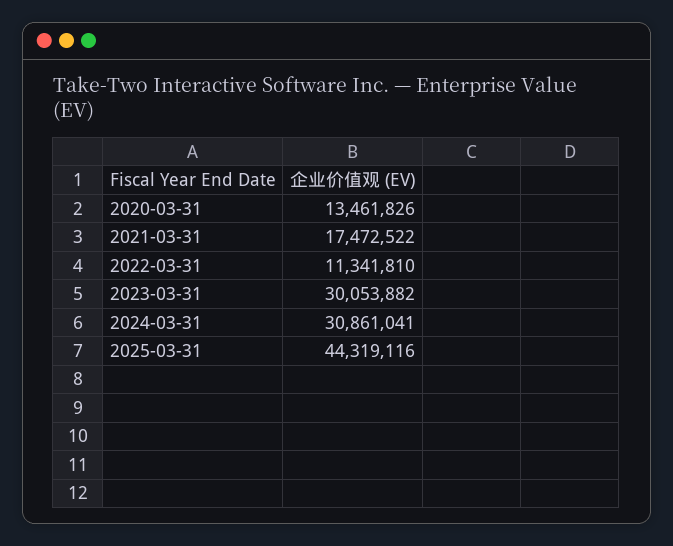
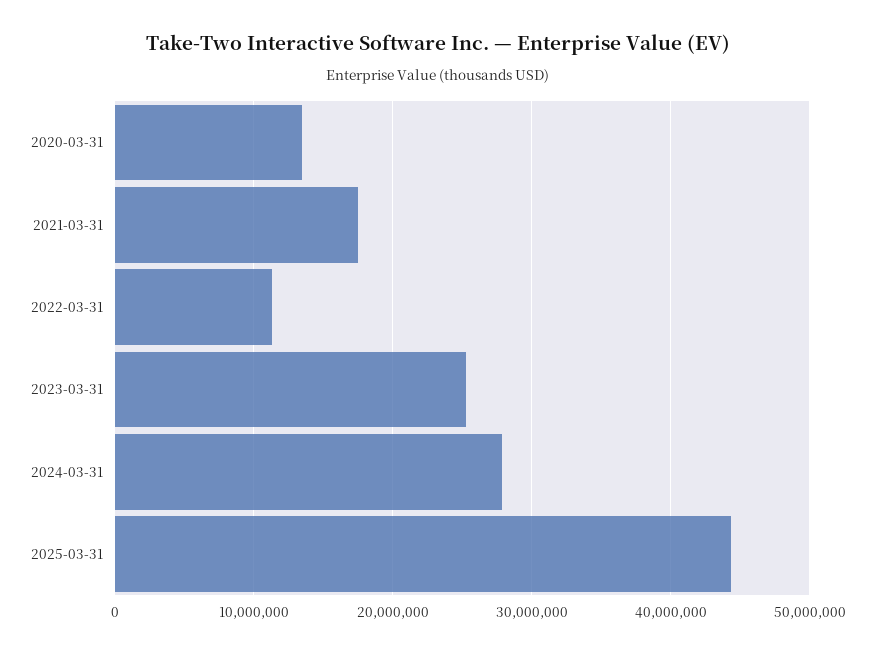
2023-03-31: 30053882 -> 25000000
2024-03-31: 30861041 -> 28000000

